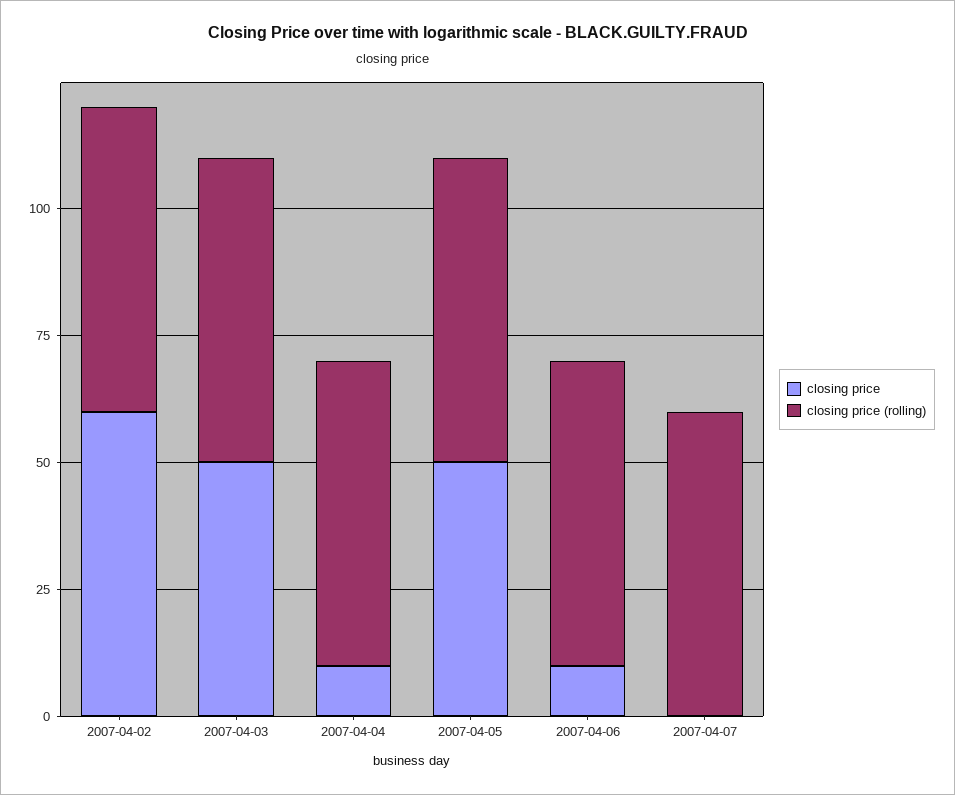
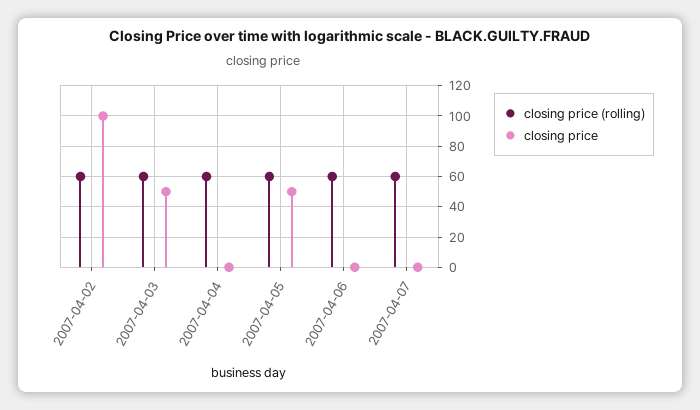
closing price, 2007-04-02: 60 -> 100
closing price, 2007-04-04: 10 -> 0
closing price, 2007-04-06: 10 -> 0

